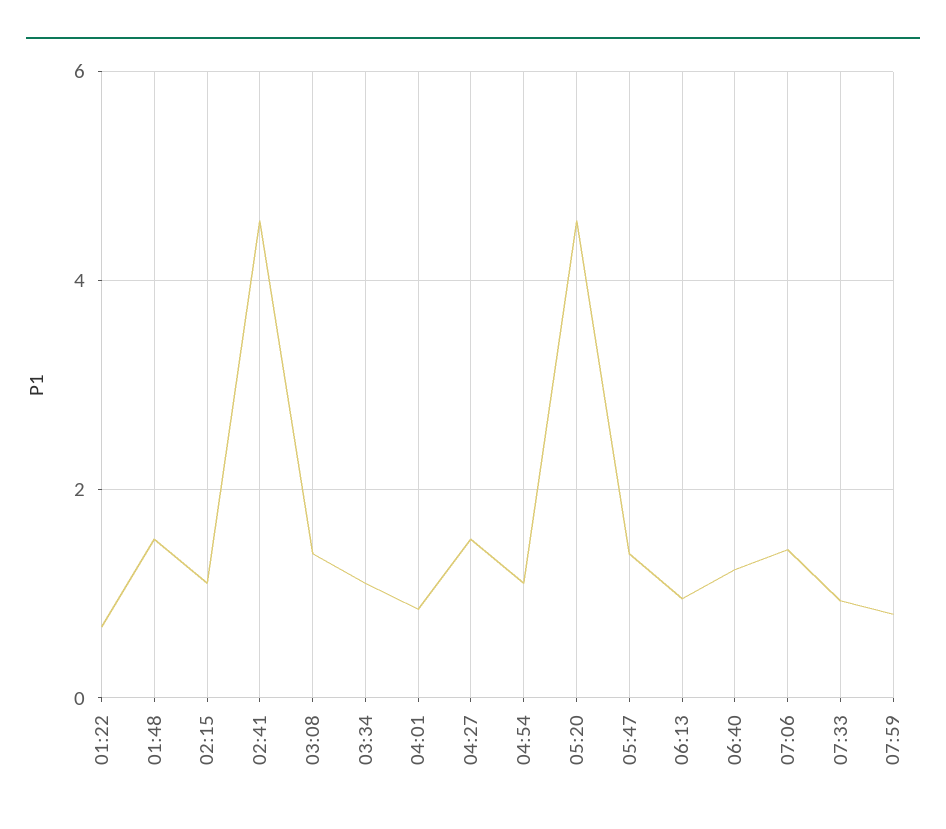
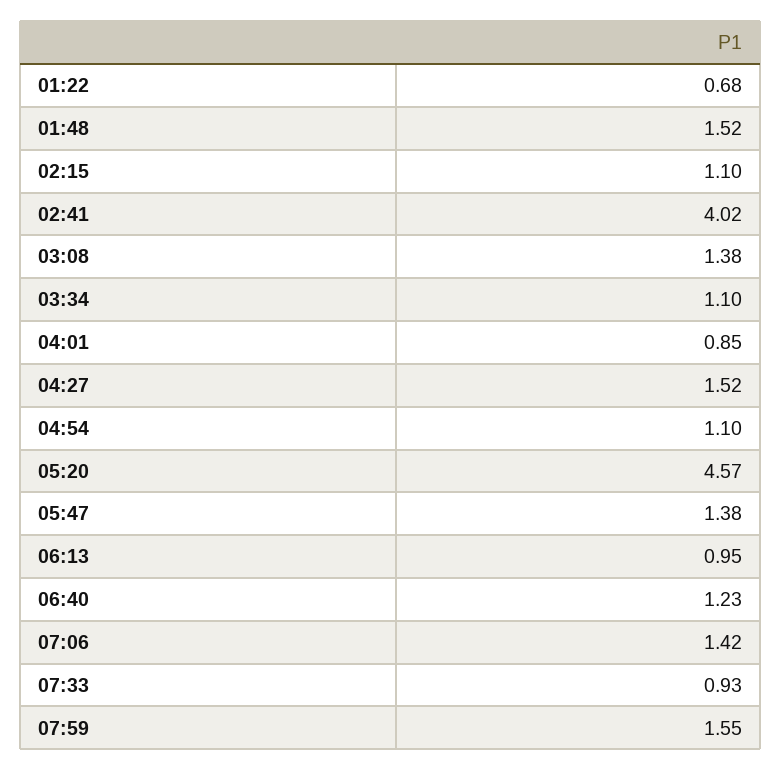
02:41: 4.6 -> 4.02
07:59: 0.8 -> 1.55

